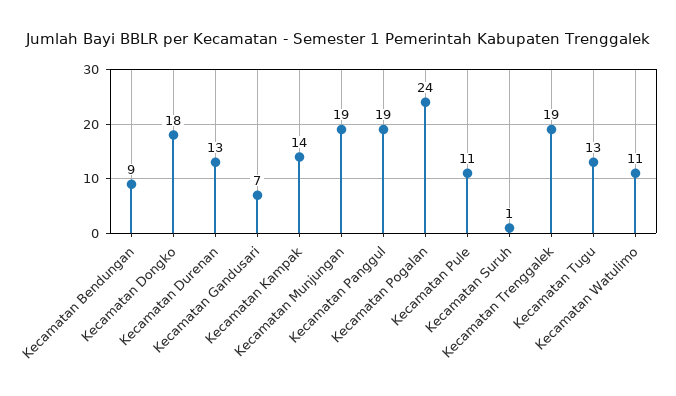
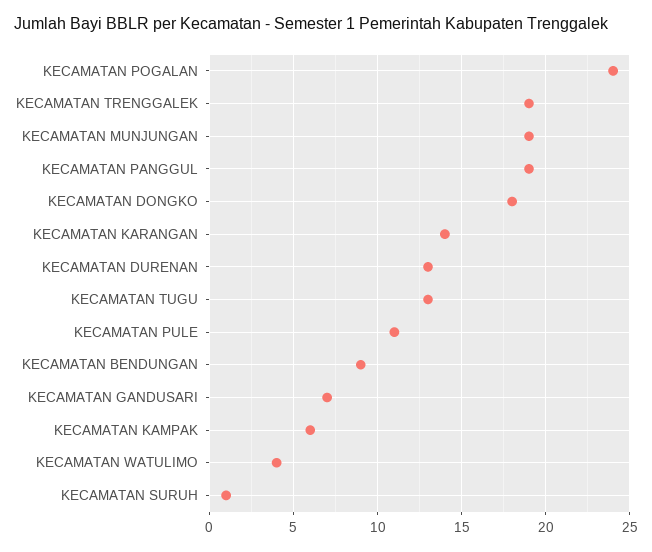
Kecamatan Kampak: 14 -> 6
Kecamatan Watulimo: 11 -> 4
KECAMATAN KARANGAN: none -> 14

